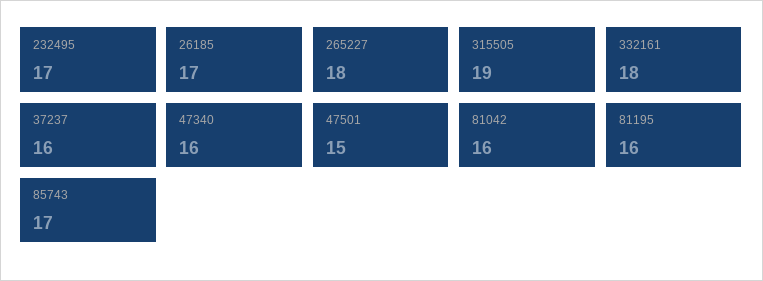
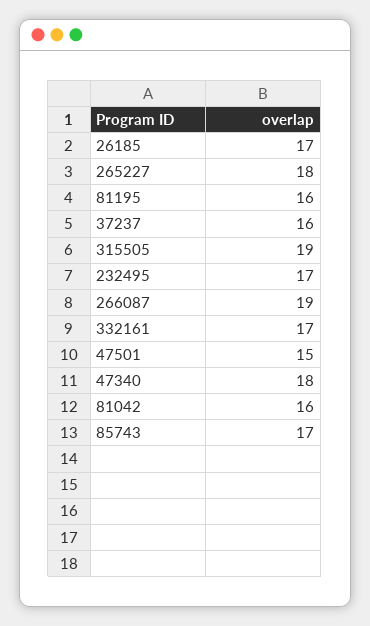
332161: 18 -> 17
47340: 16 -> 18
266087: none -> 19

